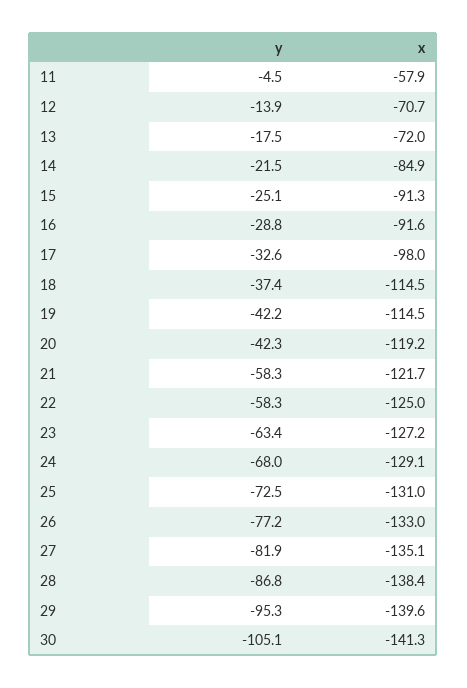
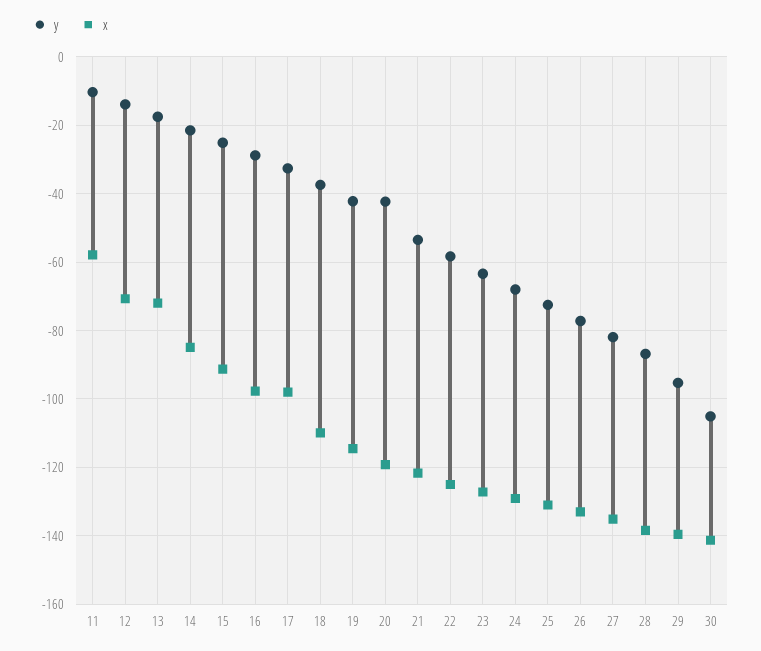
y, 11: -4.5 -> -10
x, 16: -91.6 -> -98
x, 18: -114.5 -> -110
y, 21: -58.3 -> -54

